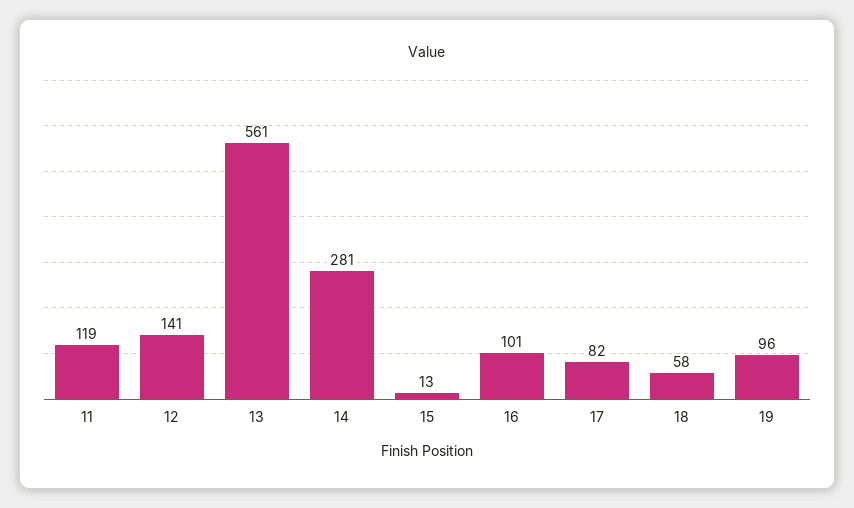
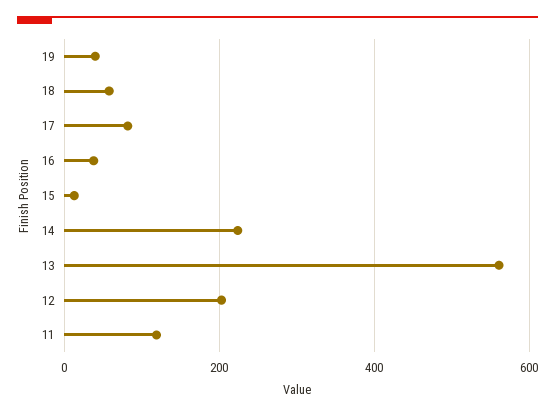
12: 141 -> 200
14: 281 -> 220
16: 101 -> 40
19: 96 -> 40

